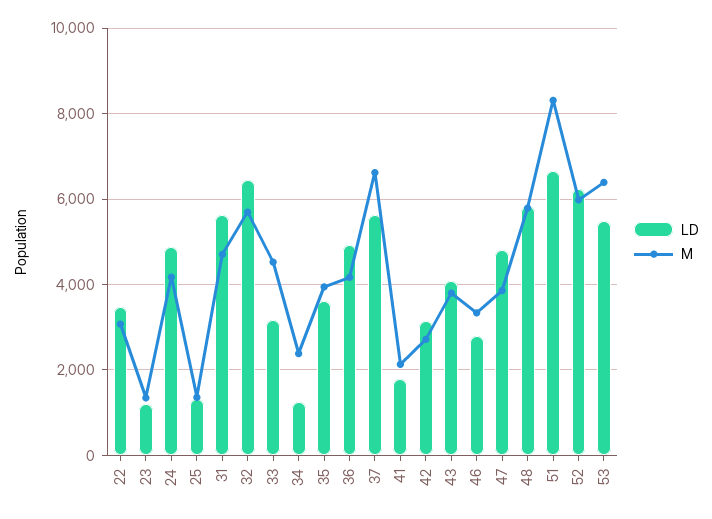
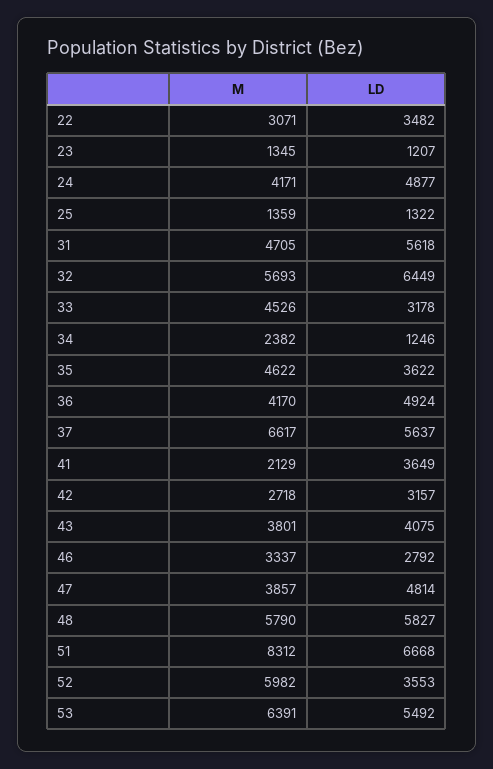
M, 35: 4000 -> 4622
LD, 41: 1800 -> 3649
LD, 52: 6200 -> 3553

